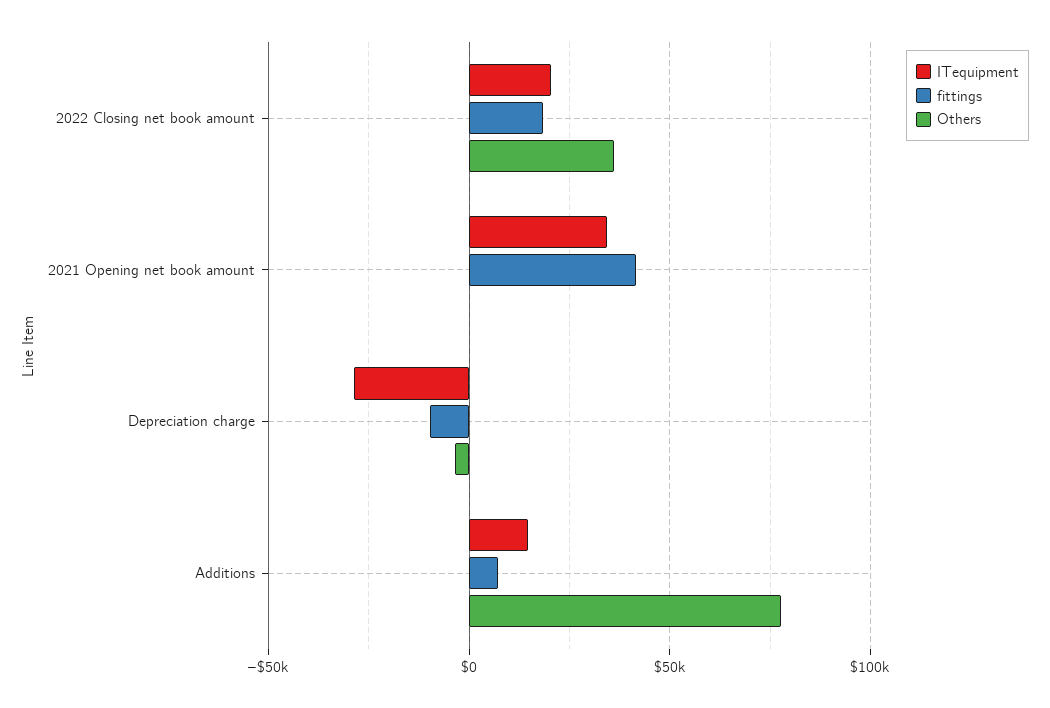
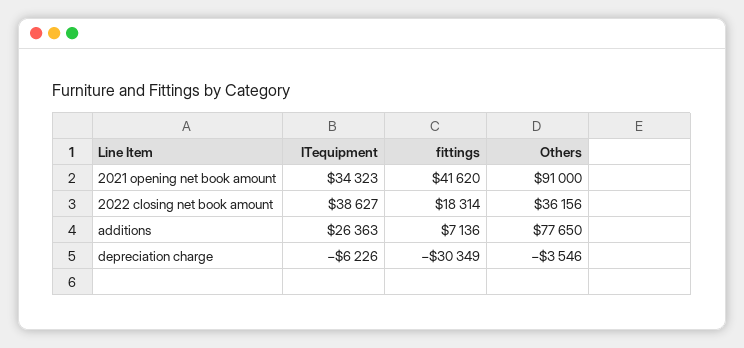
ITequipment, 2022 Closing net book amount: 20000 -> 38627
Others, 2021 Opening net book amount: 0 -> 91000
ITequipment, Depreciation charge: -30000 -> -6226
fittings, Depreciation charge: -10000 -> -30349
ITequipment, Additions: 15000 -> 26363

